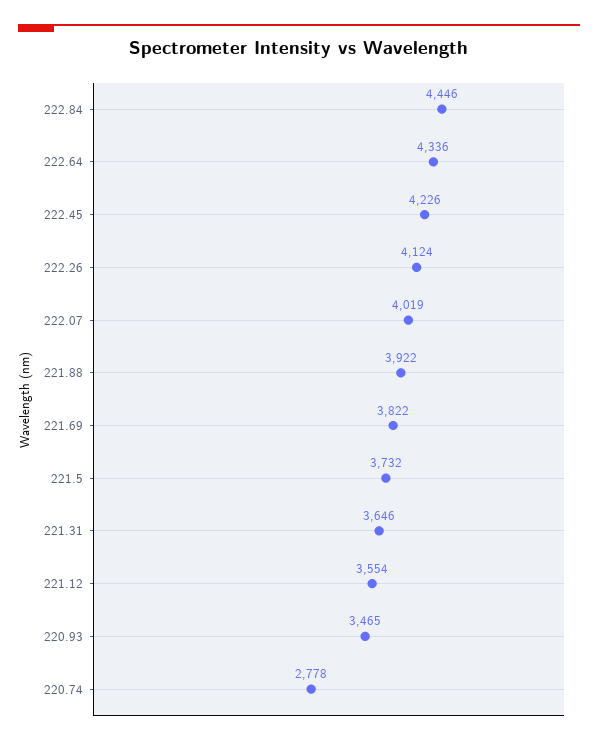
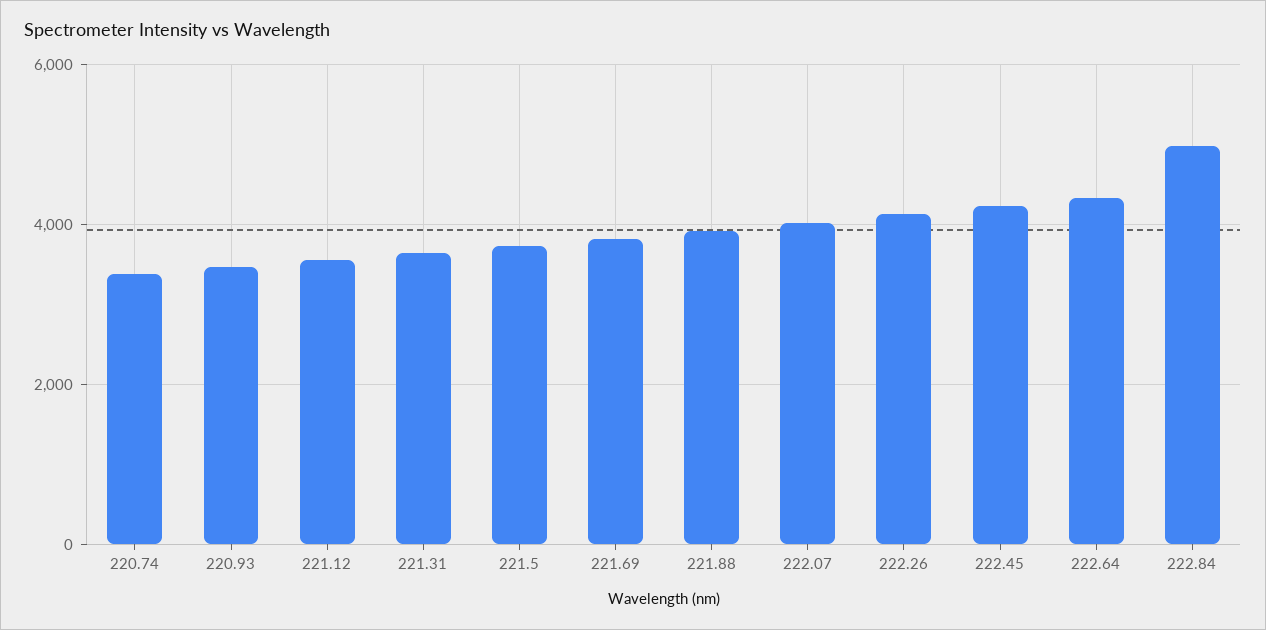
222.84: 4446 -> 5000
220.74: 2778 -> 3400

